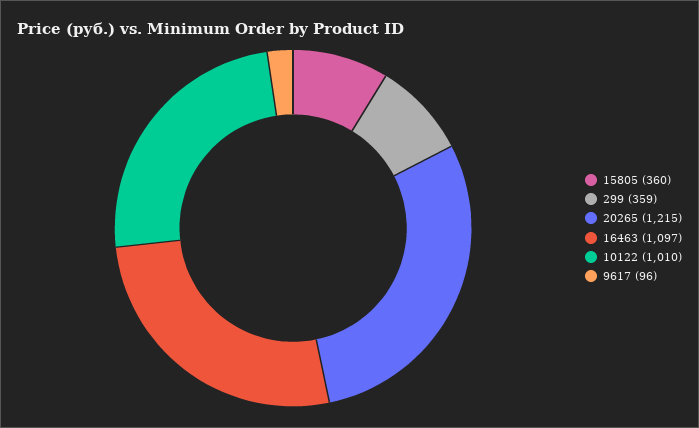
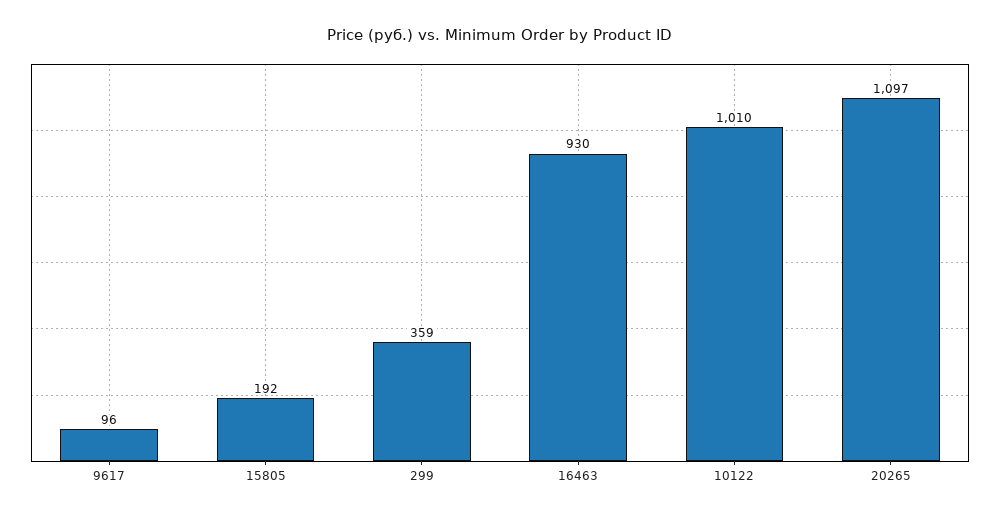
15805: 360 -> 192
20265: 1215 -> 1097
16463: 1097 -> 930

